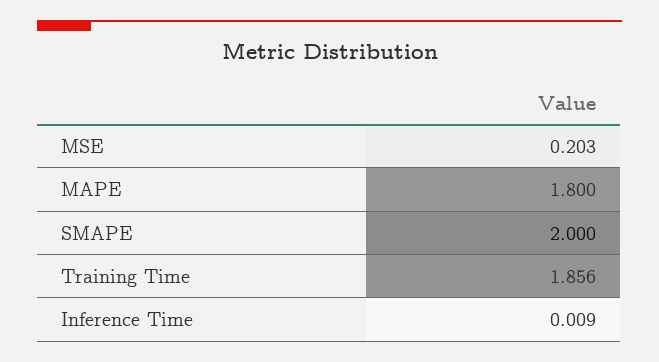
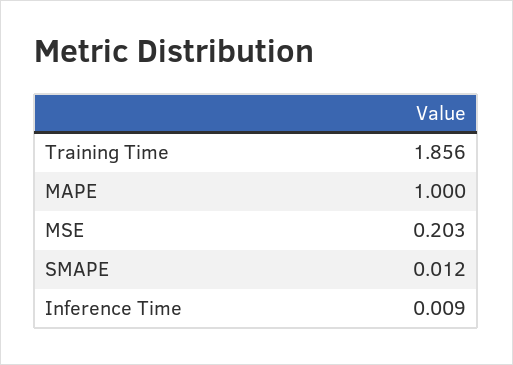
MAPE: 1.8 -> 1
SMAPE: 2 -> 0.012

